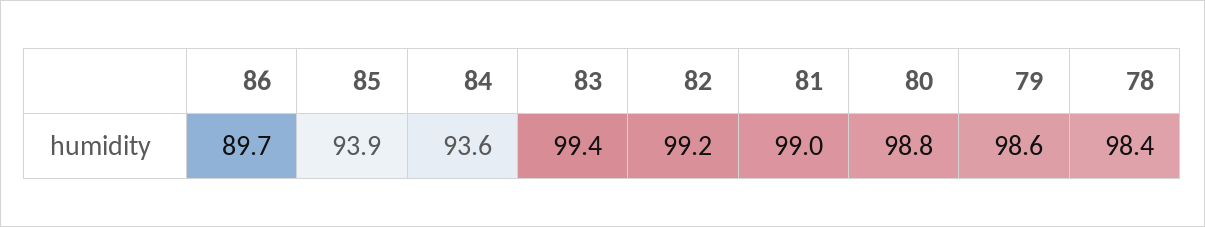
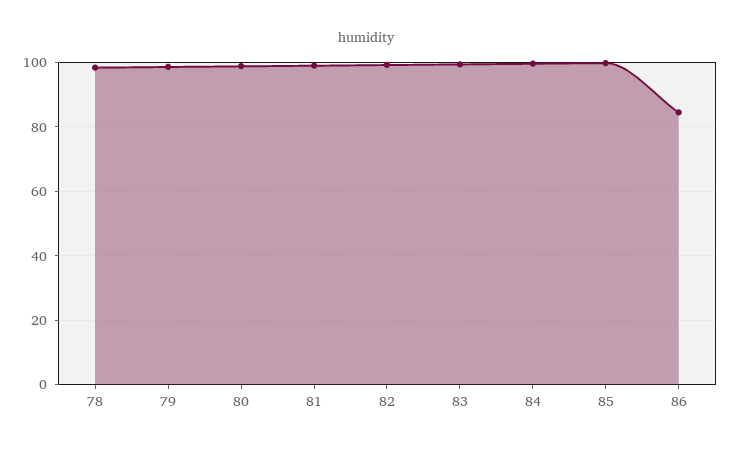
86: 89.7 -> 84
85: 93.9 -> 100
84: 93.6 -> 100

